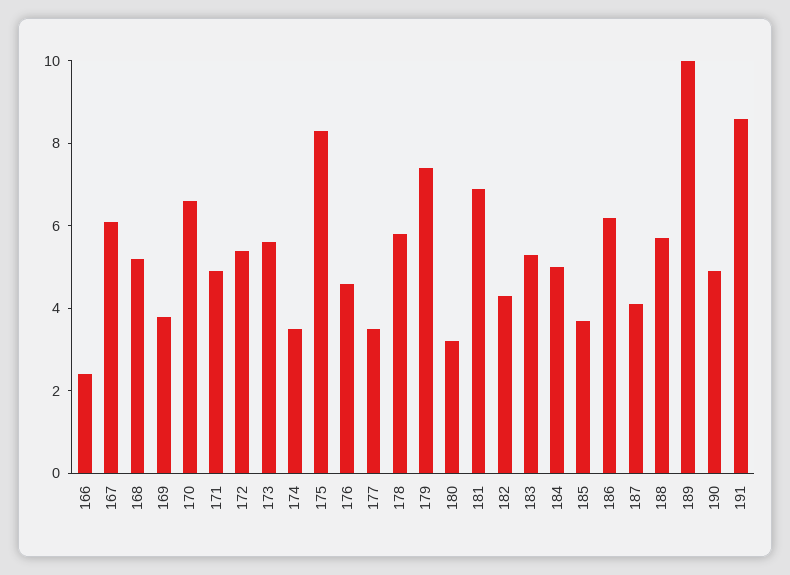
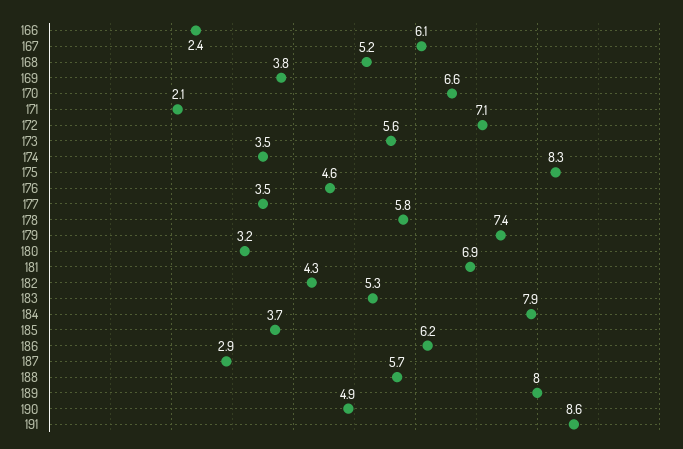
171: 5 -> 2.1
172: 5.5 -> 7.1
184: 5 -> 7.9
187: 4 -> 2.9
189: 10 -> 8

